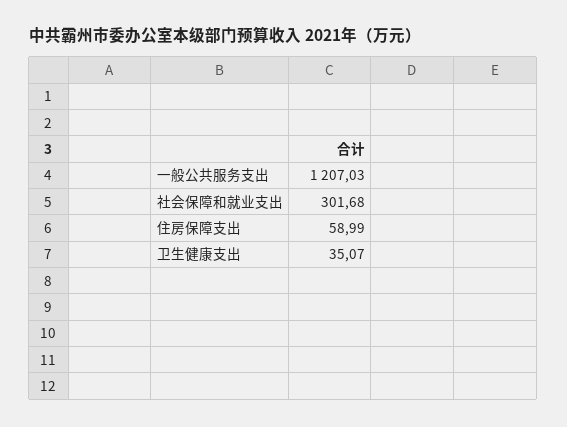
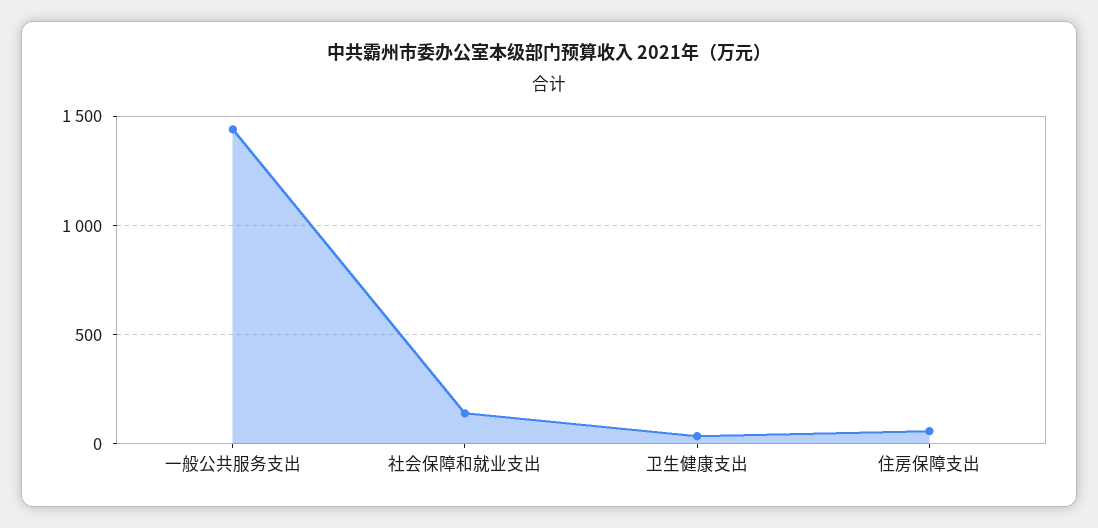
一般公共服务支出: 1207.03 -> 1450
社会保障和就业支出: 301.68 -> 150

